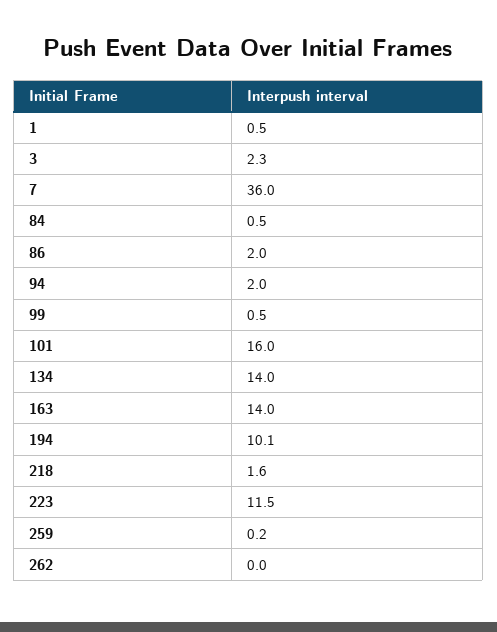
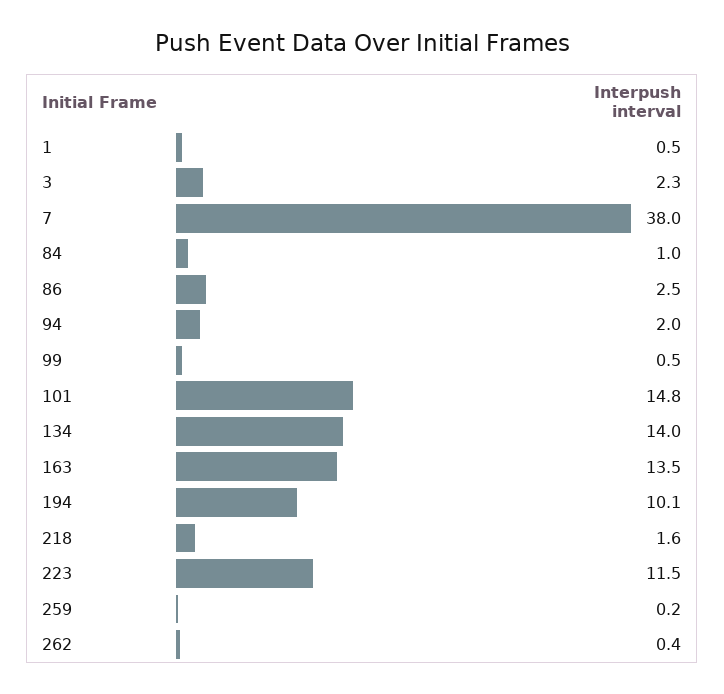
7: 36 -> 38
84: 0.5 -> 1
86: 2 -> 2.5
101: 16 -> 14.8
163: 14 -> 13.5
262: 0 -> 0.4

